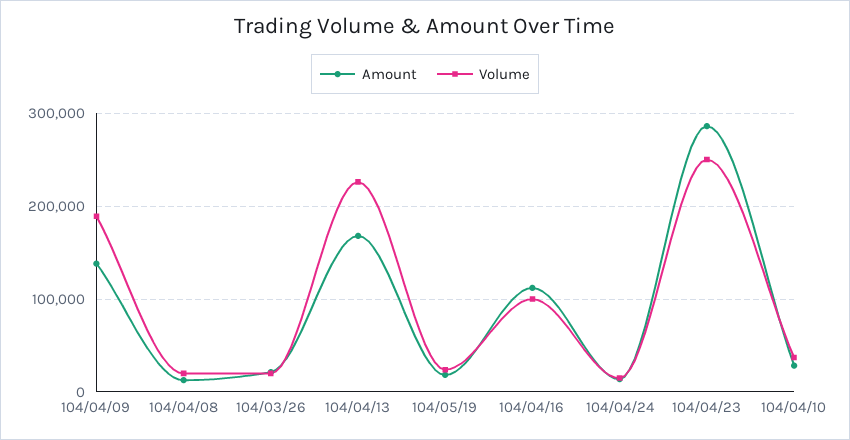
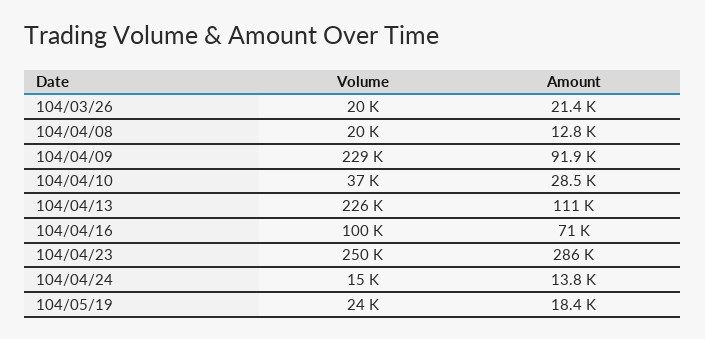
Amount, 104/04/09: 140000 -> 91900
Volume, 104/04/09: 190000 -> 229000
Amount, 104/04/13: 170000 -> 111000
Amount, 104/04/16: 110000 -> 71000

